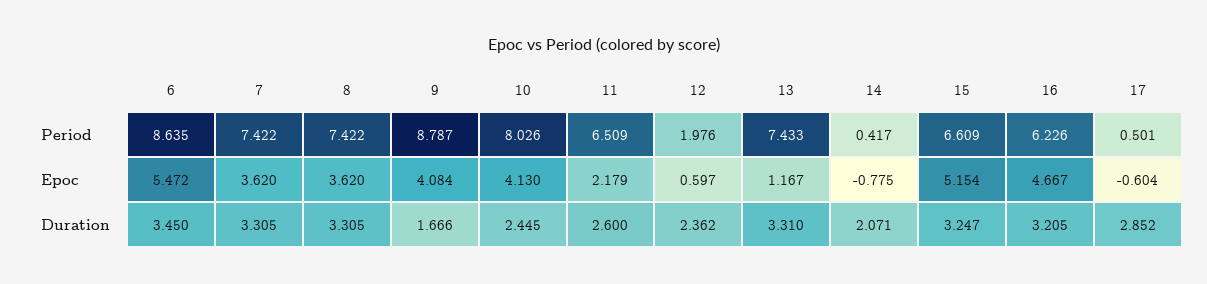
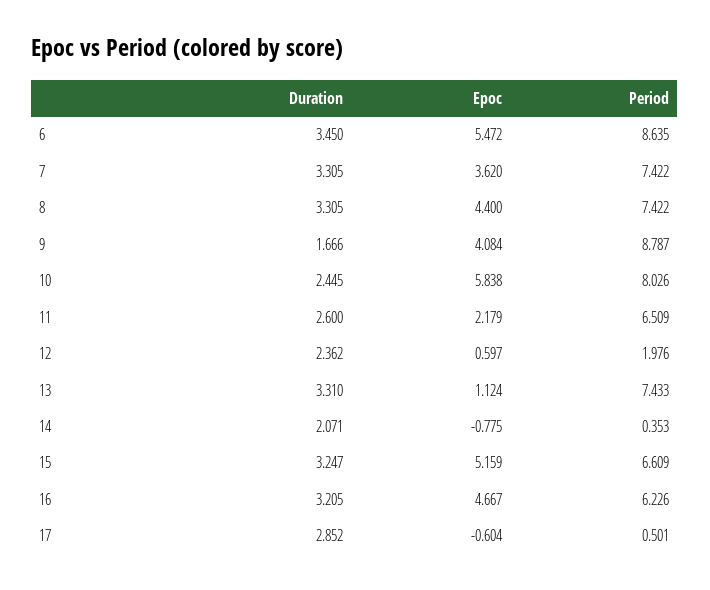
14, Period: 0.417 -> 0.353
8, Epoc: 3.62 -> 4.4
10, Epoc: 4.13 -> 5.838
13, Epoc: 1.167 -> 1.124
15, Epoc: 5.154 -> 5.159

